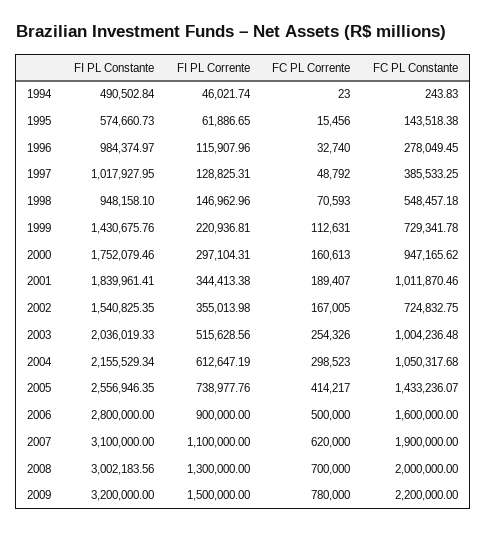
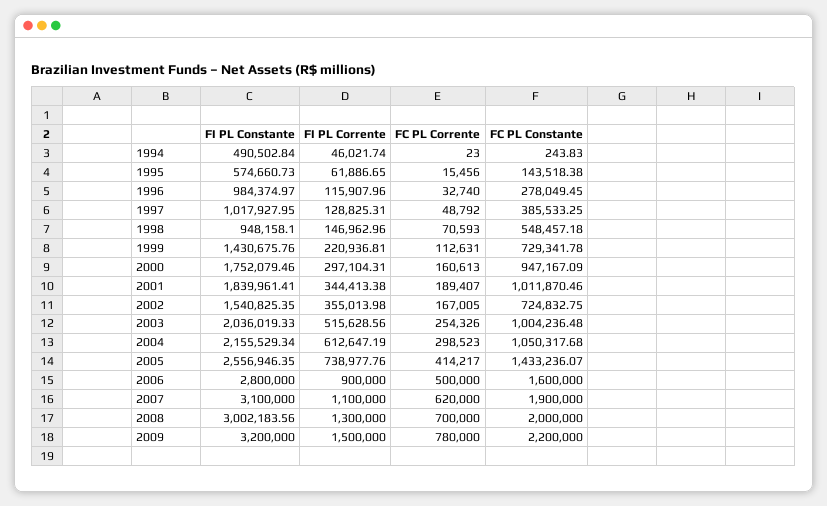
FC PL Constante, 2000: 947165.62 -> 947167.09

